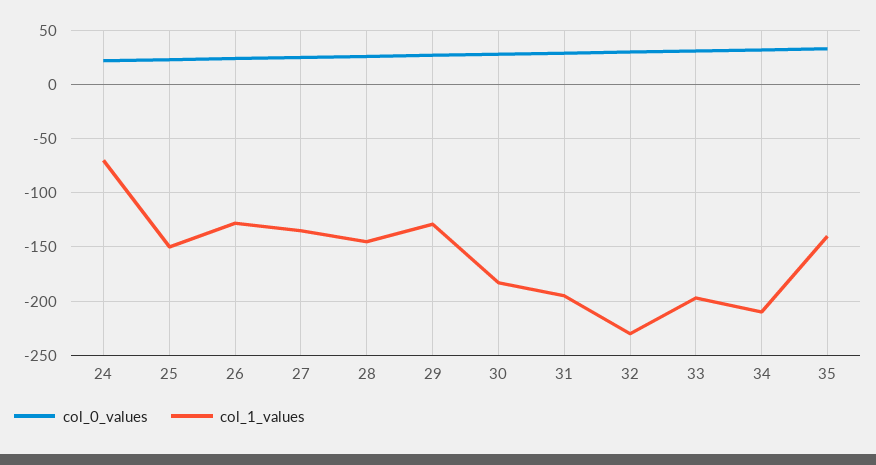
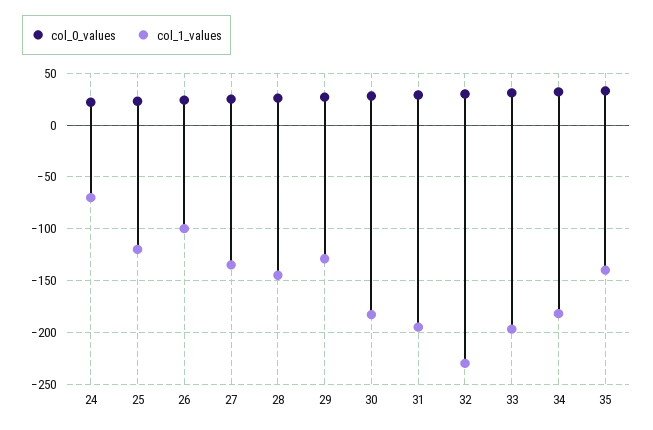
col_1_values, 25: -150 -> -120
col_1_values, 26: -130 -> -100
col_1_values, 34: -210 -> -180

